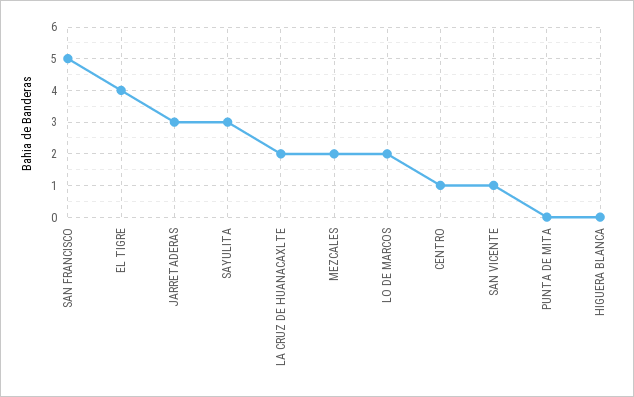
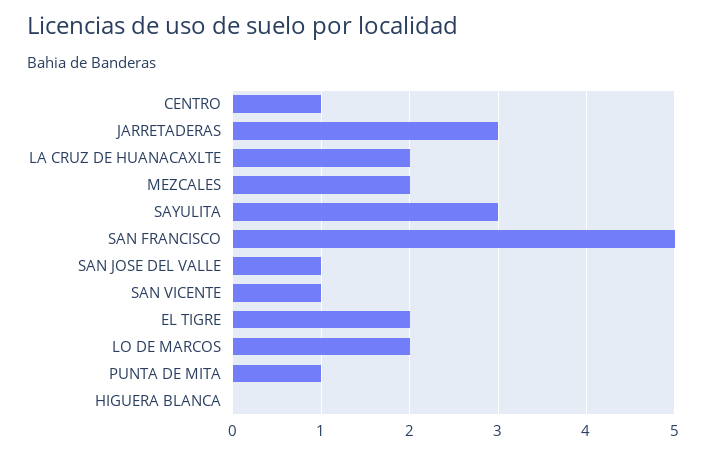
EL TIGRE: 4 -> 2
PUNTA DE MITA: 0 -> 1
SAN JOSE DEL VALLE: none -> 1

